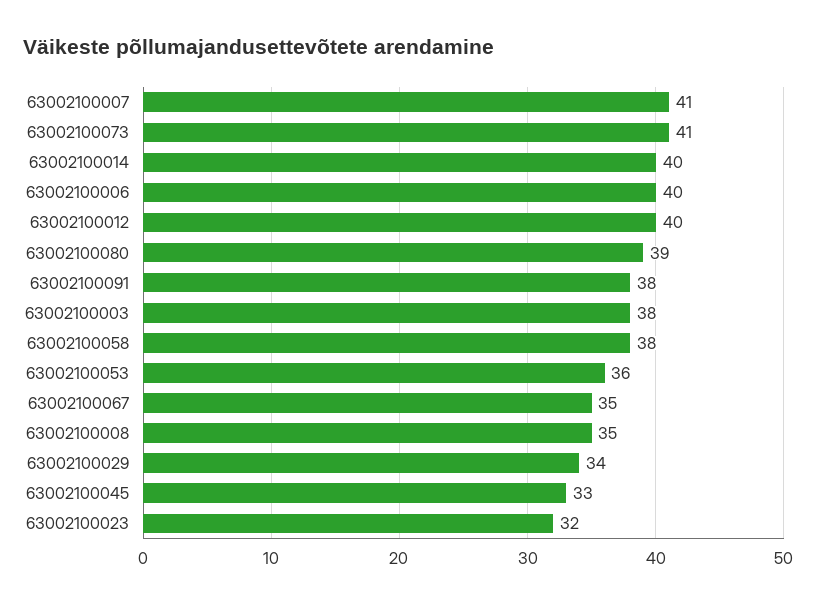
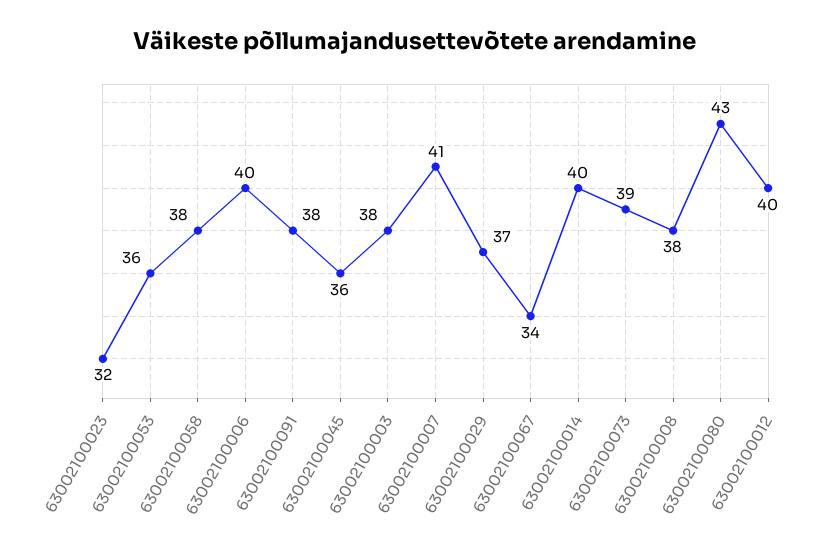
63002100073: 41 -> 39
63002100080: 39 -> 43
63002100067: 35 -> 34
63002100008: 35 -> 38
63002100029: 34 -> 37
63002100045: 33 -> 36

